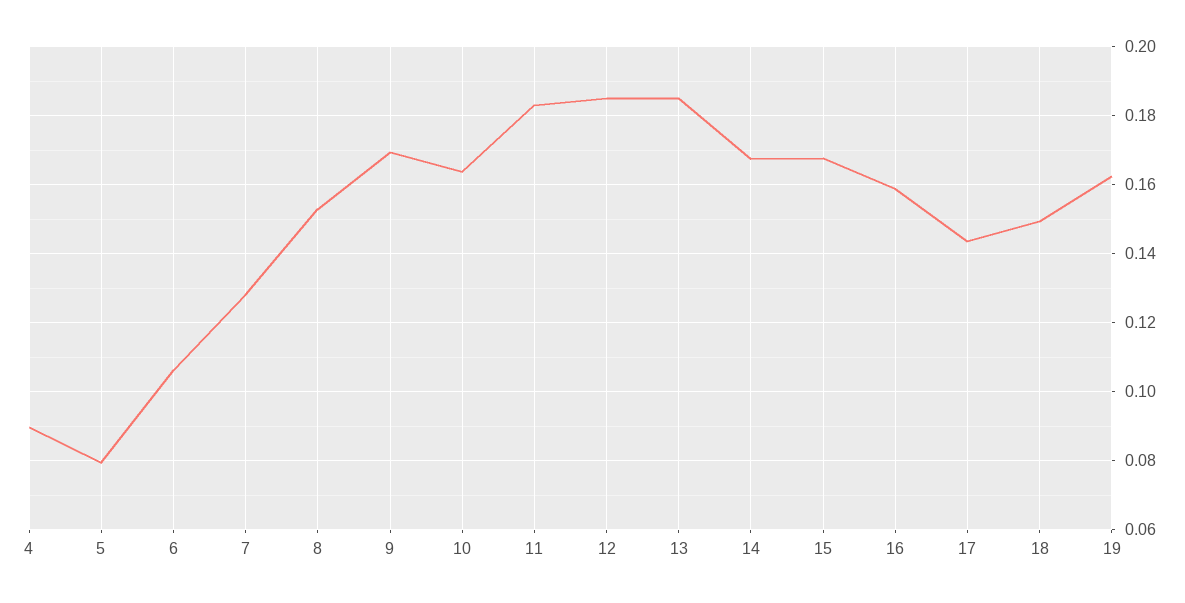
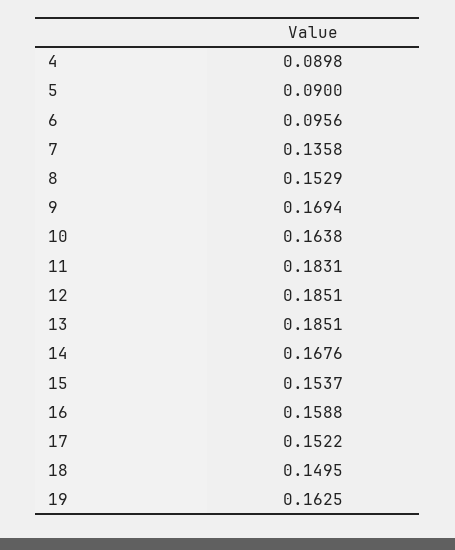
5: 0.08 -> 0.09
6: 0.106 -> 0.0956
7: 0.128 -> 0.1358
15: 0.168 -> 0.1537
17: 0.144 -> 0.1522

